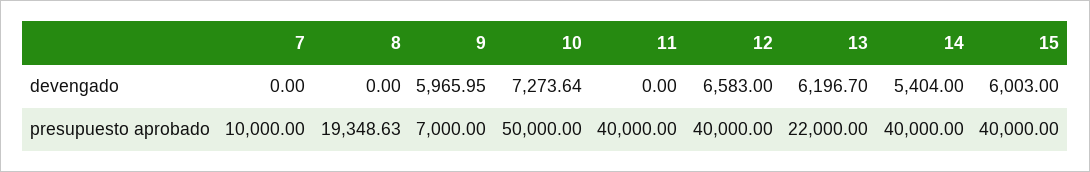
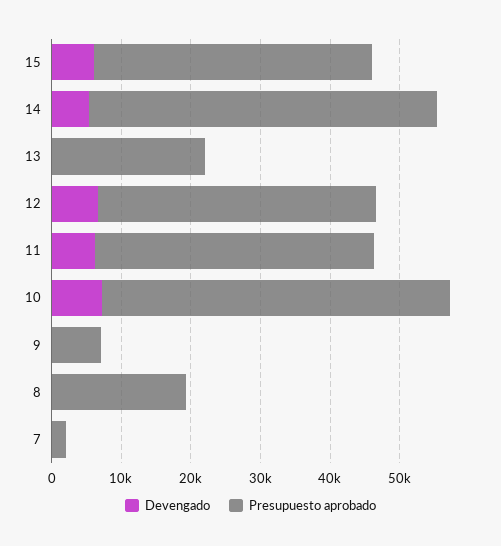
devengado, 9: 5965.95 -> 0
devengado, 11: 0 -> 6000
devengado, 13: 6196.7 -> 0
presupuesto aprobado, 7: 10000 -> 2000
presupuesto aprobado, 14: 40000 -> 50000

